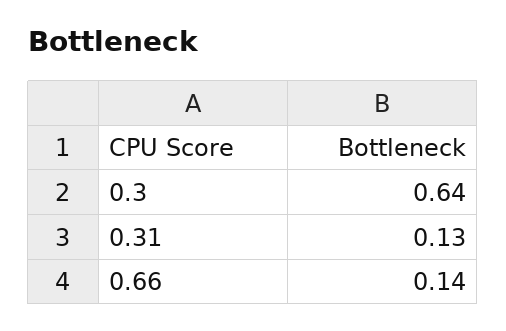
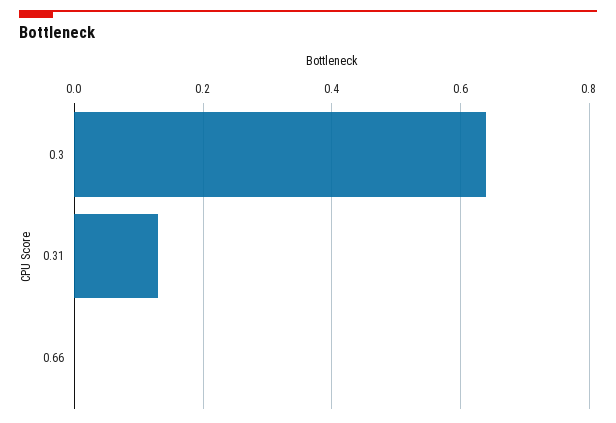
0.66: 0.14 -> 0

